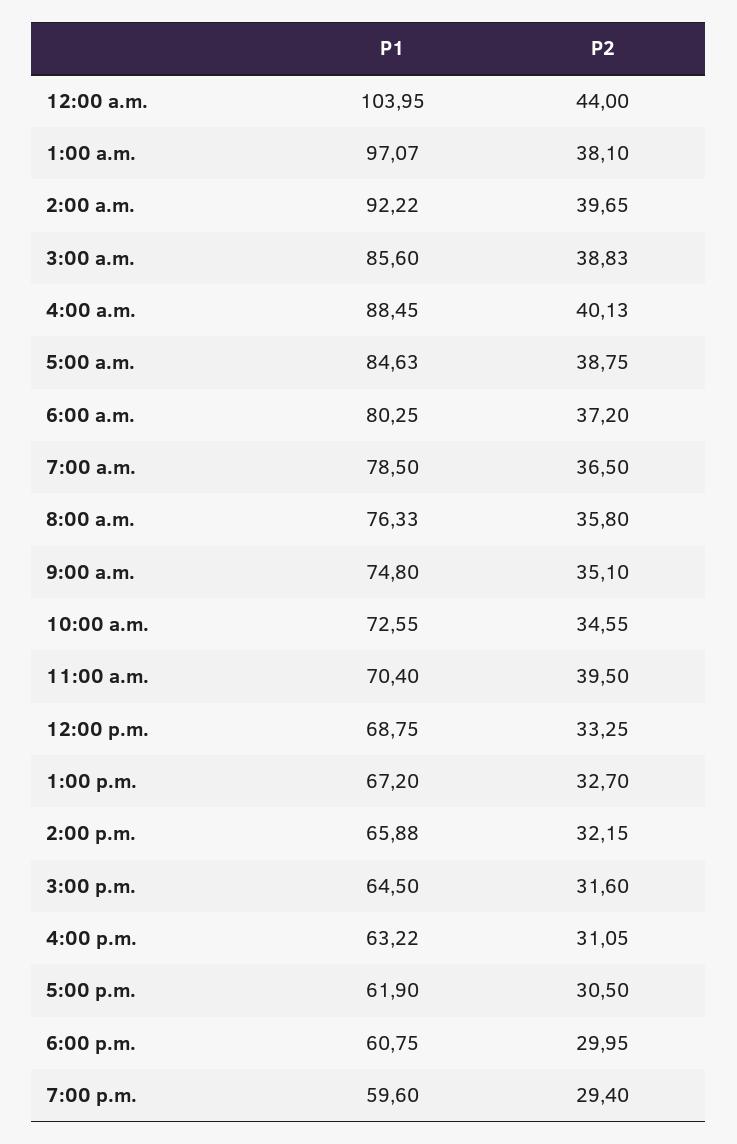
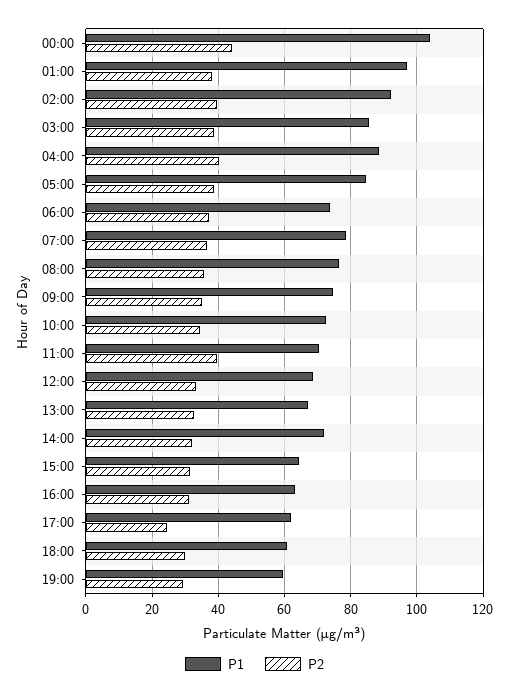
P1, 6:00 a.m.: 80.25 -> 74
P1, 2:00 p.m.: 65.88 -> 72
P2, 5:00 p.m.: 30.5 -> 24

